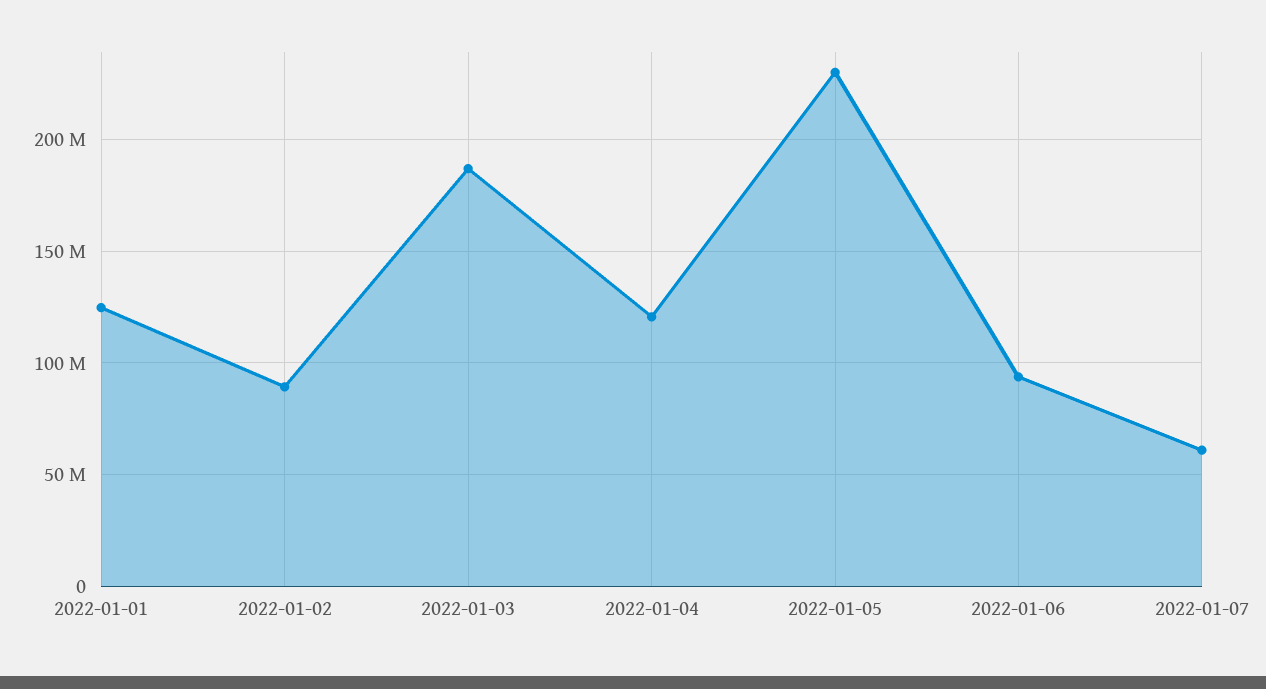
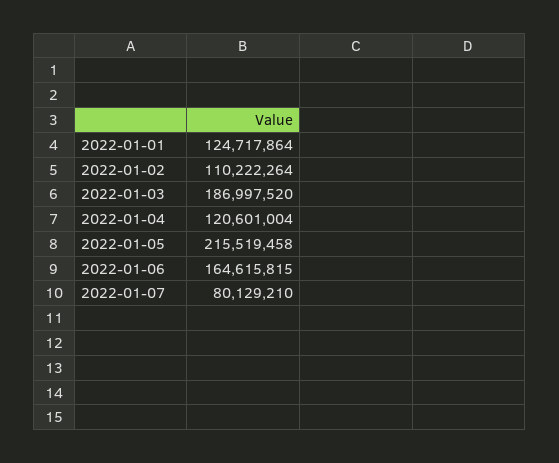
2022-01-02: 90000000 -> 110222264
2022-01-05: 230000000 -> 215519458
2022-01-06: 95000000 -> 164615815
2022-01-07: 60000000 -> 80129210

